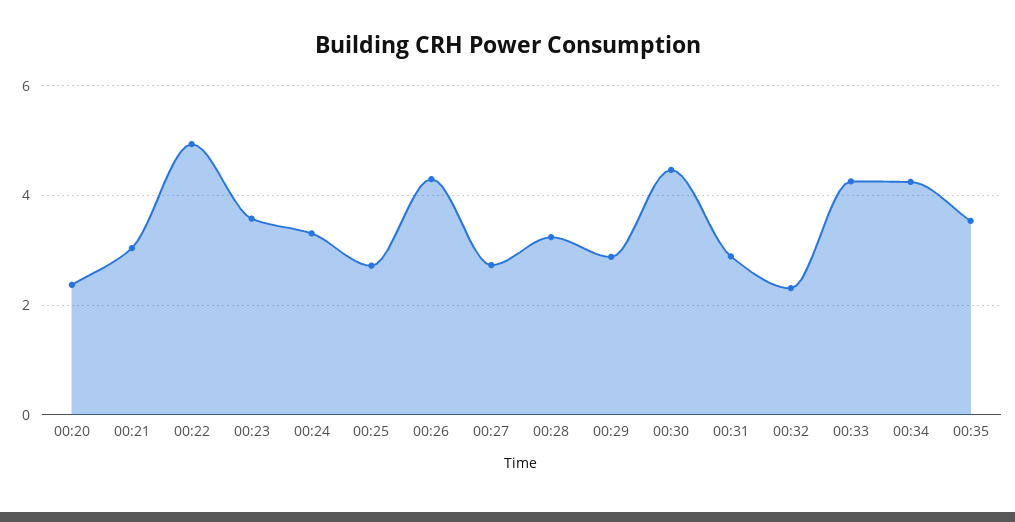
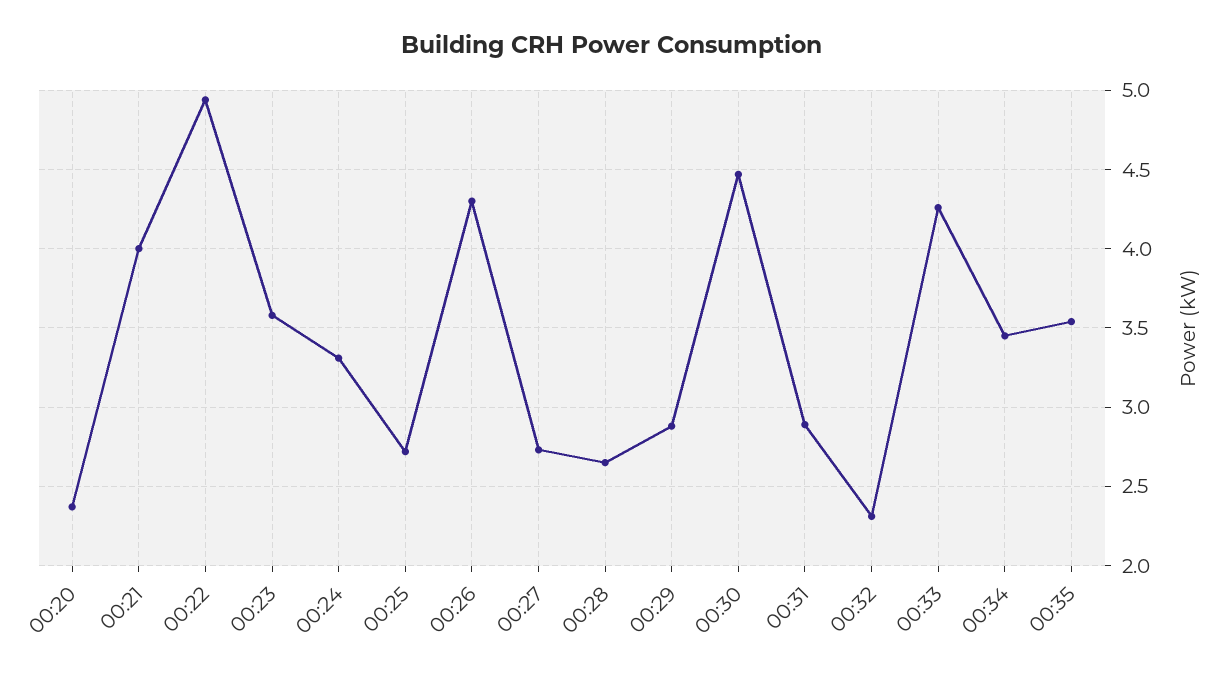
00:21: 3 -> 4
00:28: 3.2 -> 2.65
00:34: 4.2 -> 3.45

